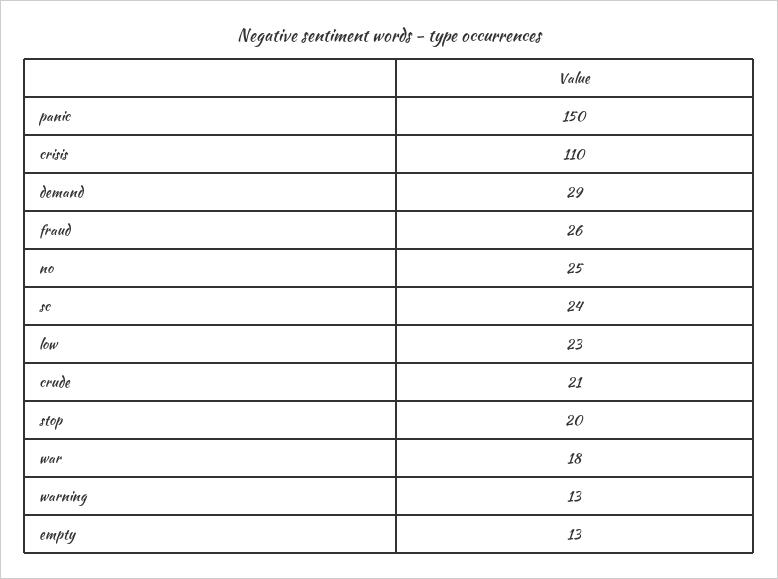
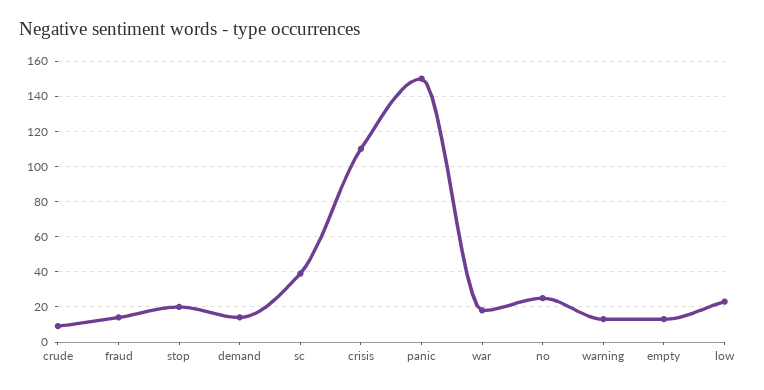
demand: 29 -> 15
fraud: 26 -> 15
sc: 24 -> 40
crude: 21 -> 10

